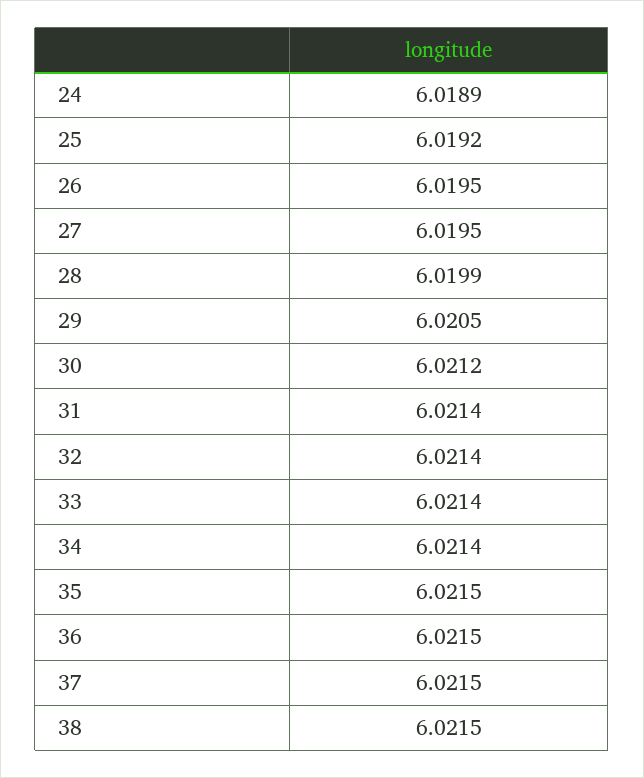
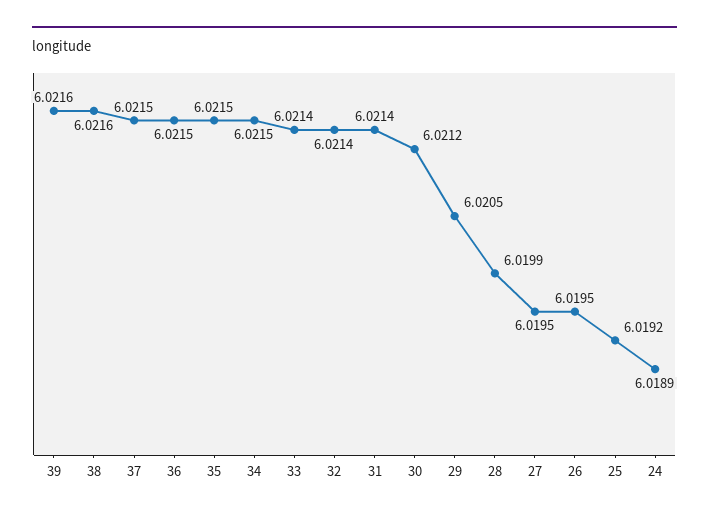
34: 6.0214 -> 6.0215
38: 6.0215 -> 6.0216
39: none -> 6.0216

